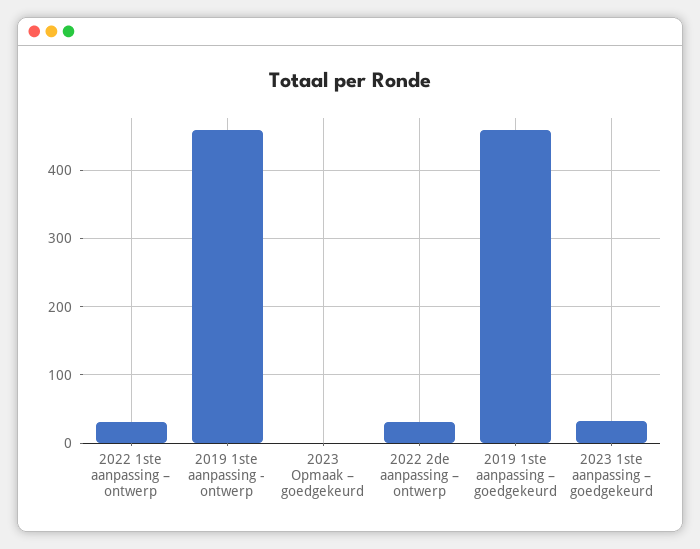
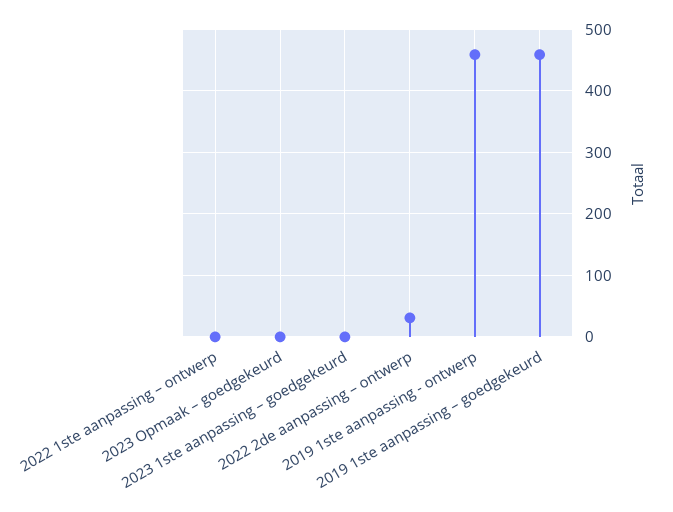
2022 1ste aanpassing – ontwerp: 30 -> 0
2023 1ste aanpassing – goedgekeurd: 30 -> 0

